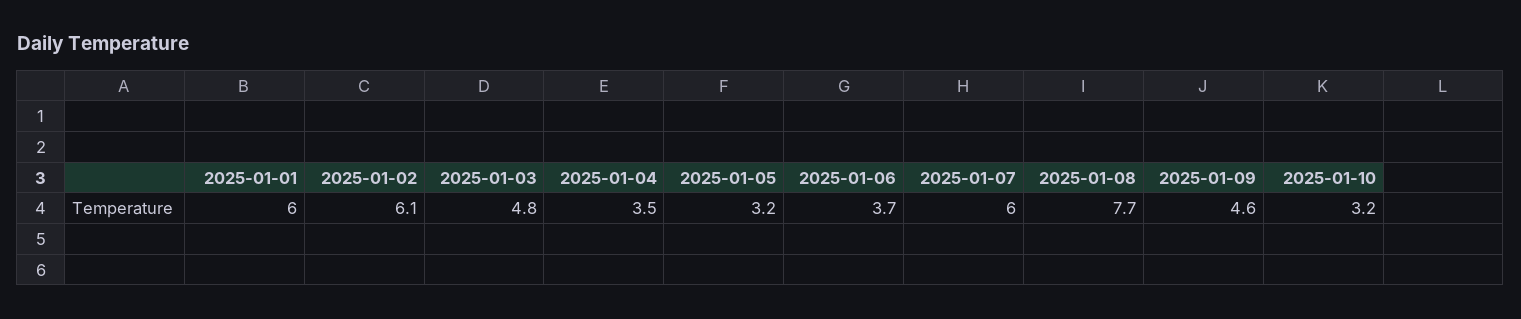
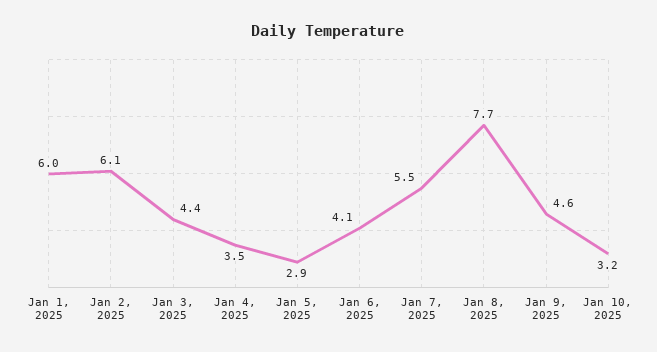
2025-01-03: 4.8 -> 4.4
2025-01-05: 3.2 -> 2.9
2025-01-06: 3.7 -> 4.1
2025-01-07: 6 -> 5.5

